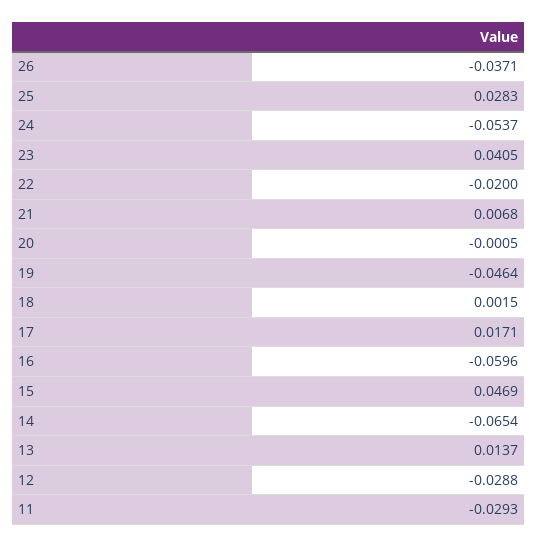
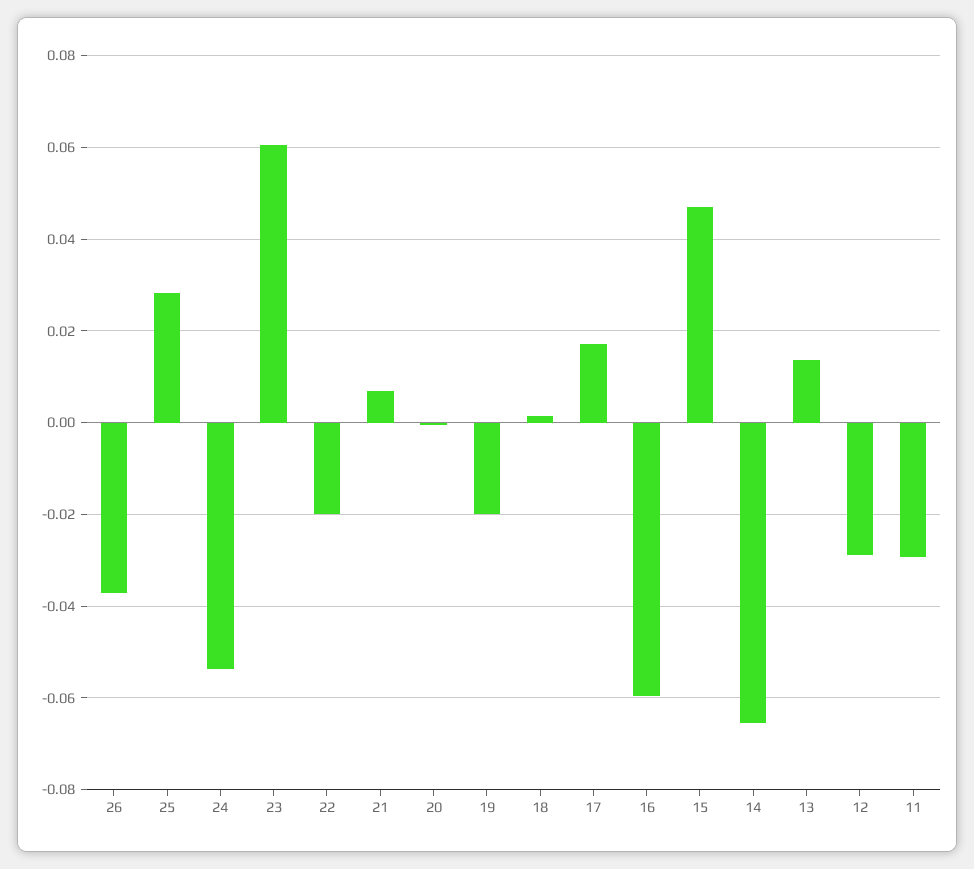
23: 0.0405 -> 0.06
19: -0.0464 -> -0.02

